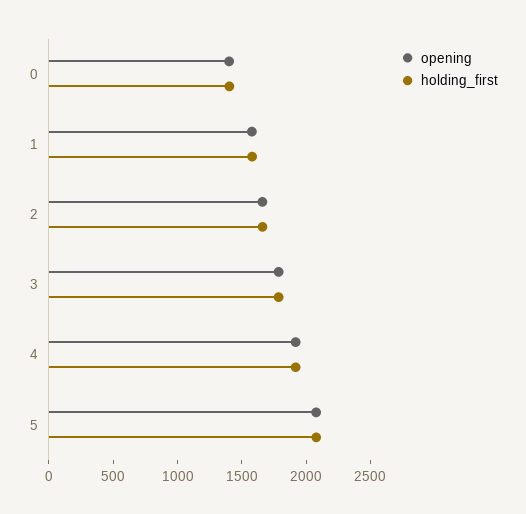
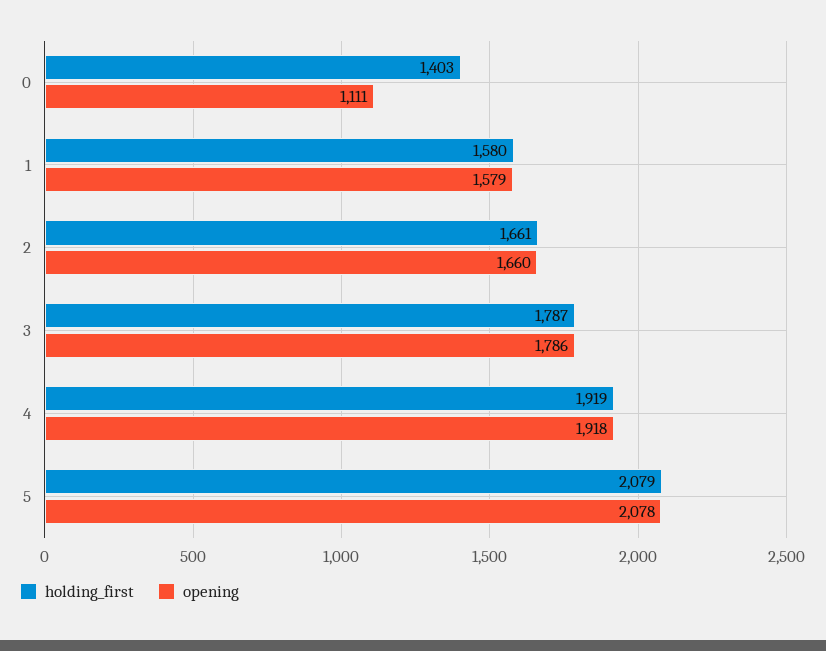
opening, 0: 1400 -> 1111

